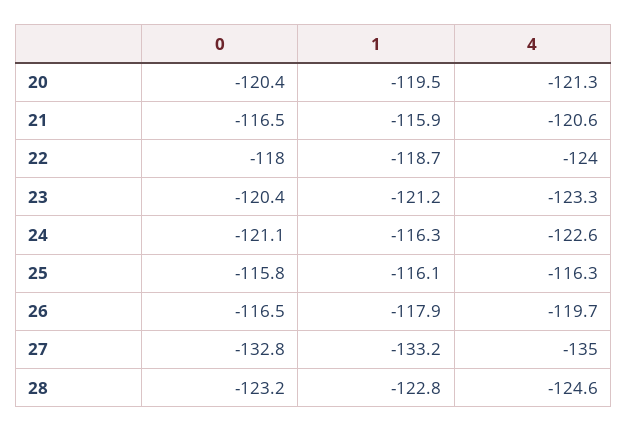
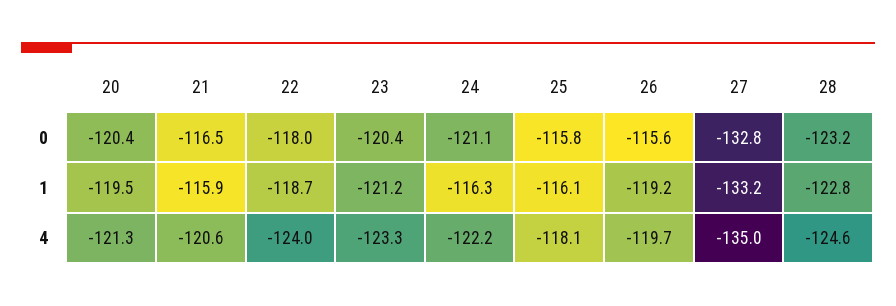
4, 24: -122.6 -> -122.2
4, 25: -116.3 -> -118.1
0, 26: -116.5 -> -115.6
1, 26: -117.9 -> -119.2

